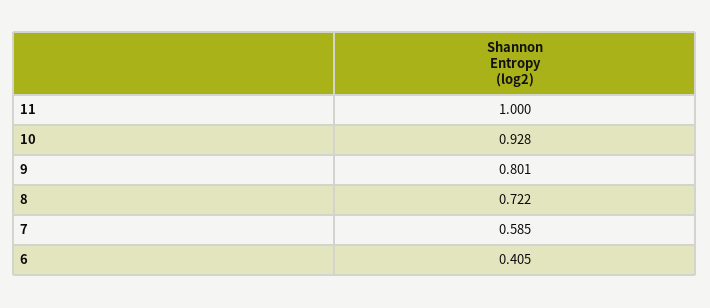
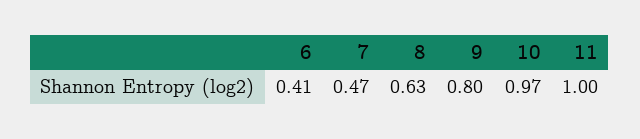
10: 0.928 -> 0.97
8: 0.722 -> 0.63
7: 0.585 -> 0.47

